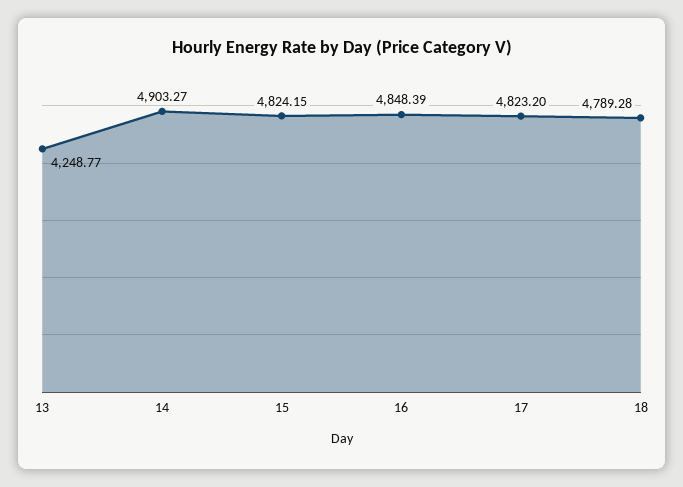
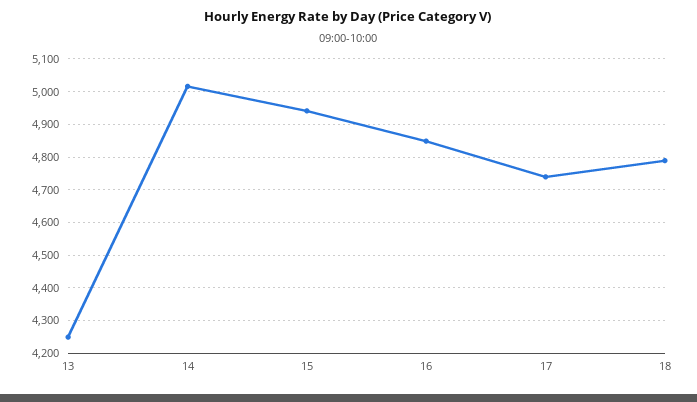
14: 4903.27 -> 5020
15: 4824.15 -> 4940
17: 4823.2 -> 4740

